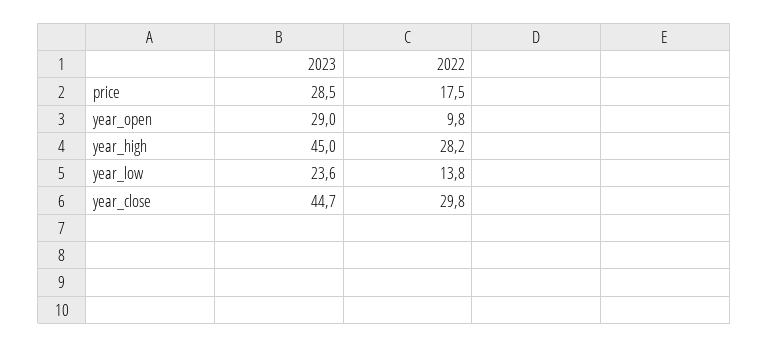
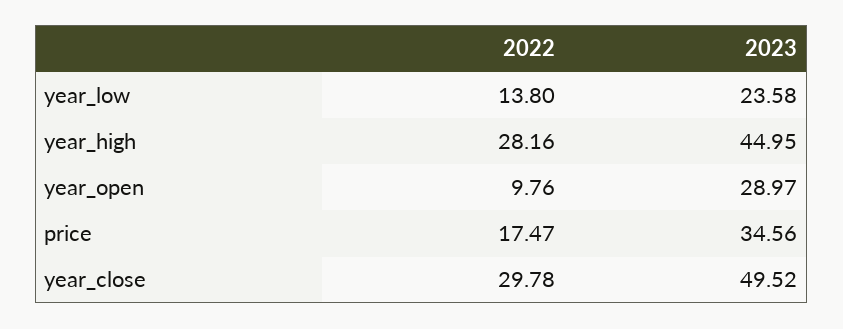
2023, price: 28.5 -> 34.56
2023, year_close: 44.7 -> 49.52

